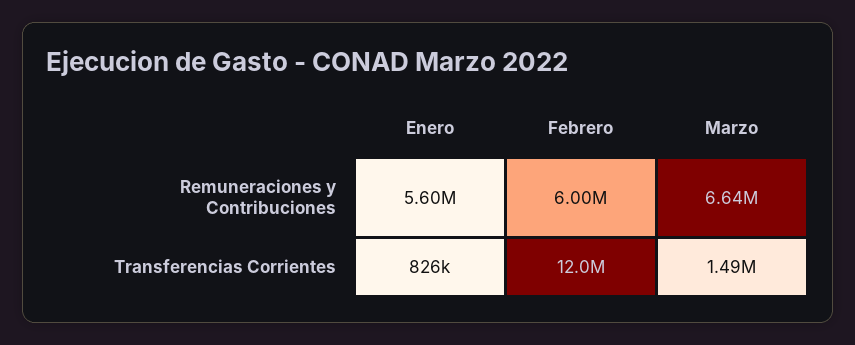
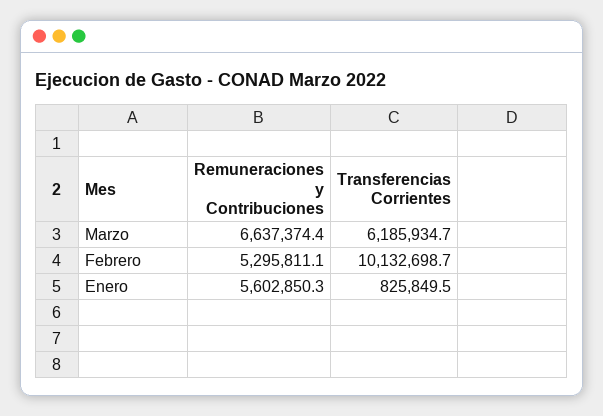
Febrero, Remuneraciones y Contribuciones: 6000000 -> 5295811.1
Febrero, Transferencias Corrientes: 12000000 -> 10132698.7
Marzo, Transferencias Corrientes: 1490000 -> 6185934.7

